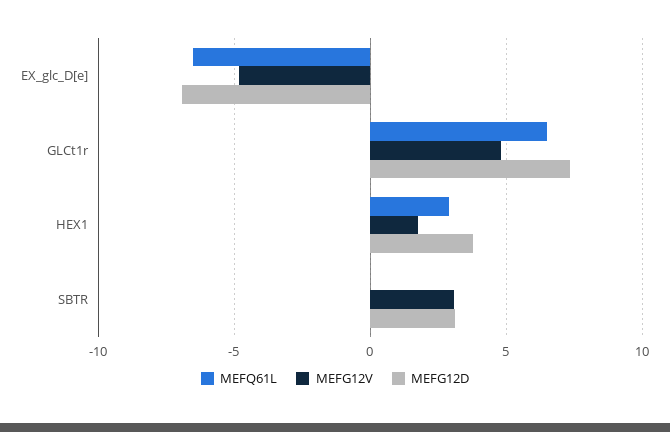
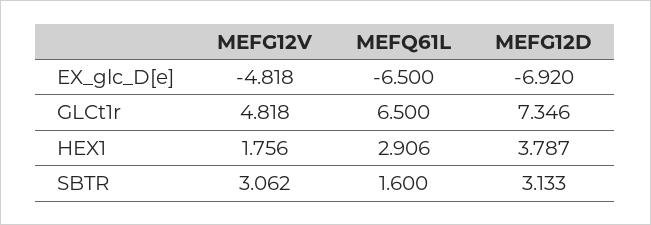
MEFQ61L, SBTR: 0 -> 1.6

